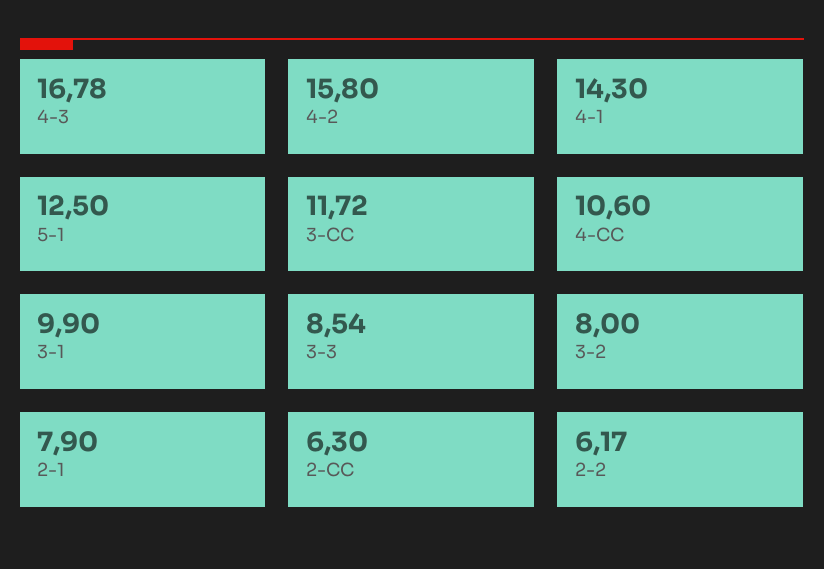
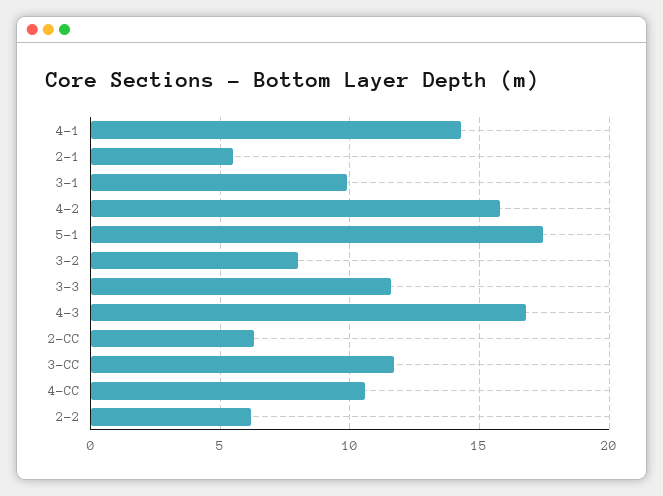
5-1: 12.5 -> 17.5
3-3: 8.54 -> 11.5
2-1: 7.9 -> 5.5

